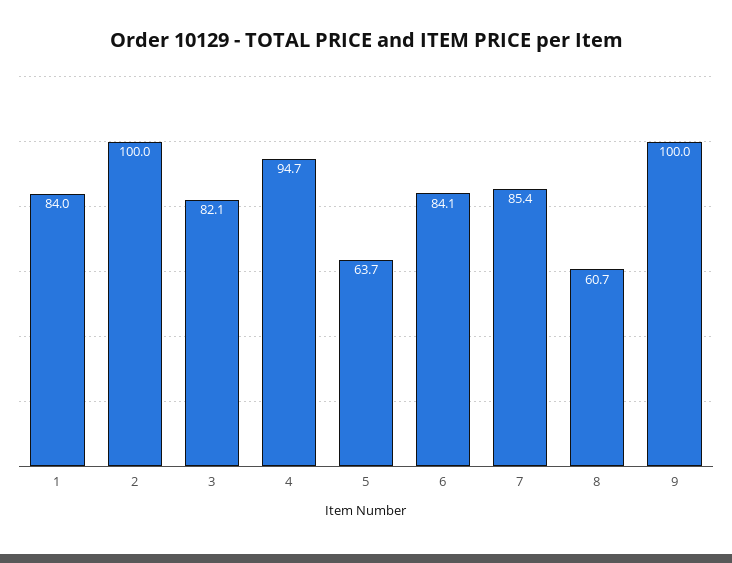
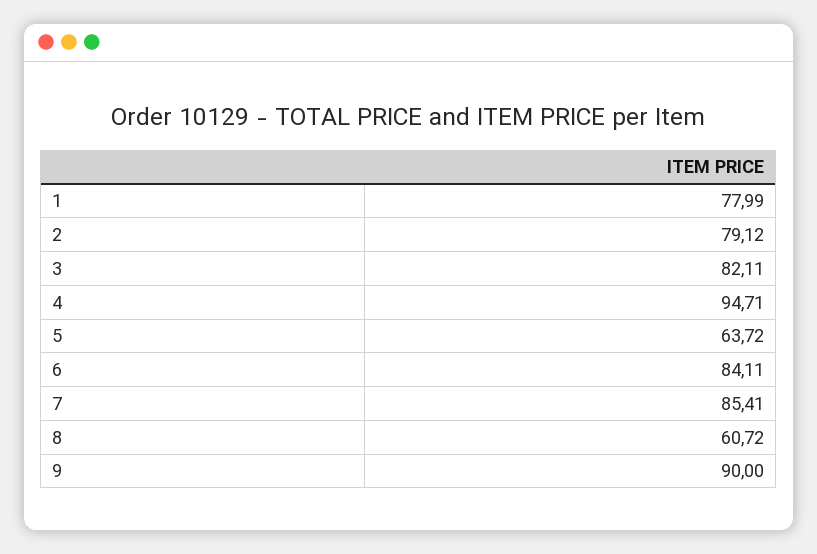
1: 84 -> 77.99
2: 100 -> 79.12
9: 100 -> 90

